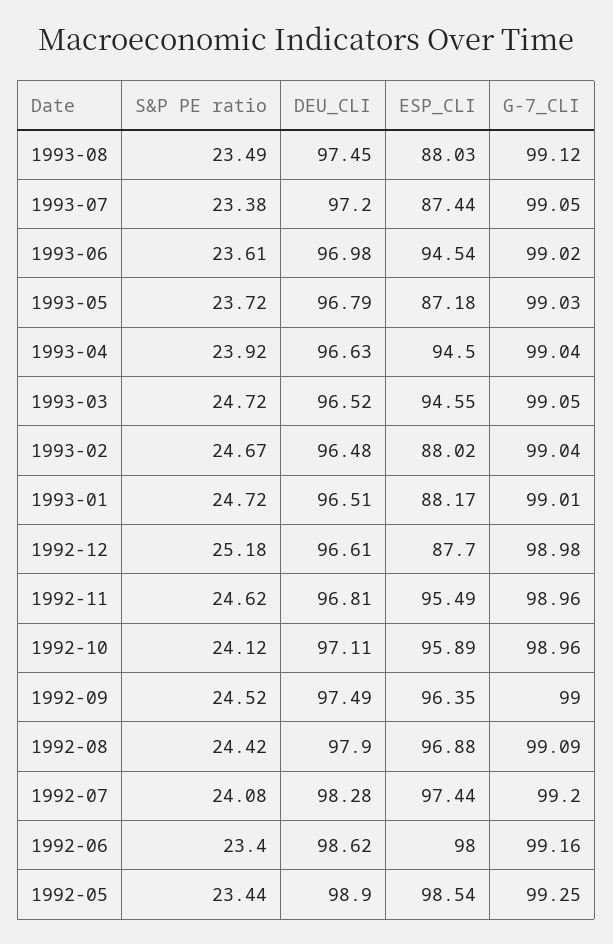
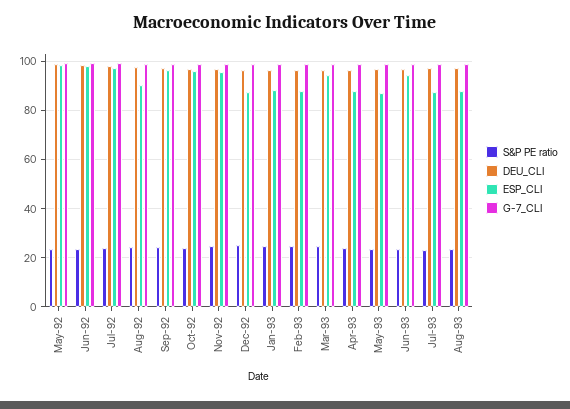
ESP_CLI, 1993-04: 94.5 -> 87.5
ESP_CLI, 1992-08: 96.88 -> 90

